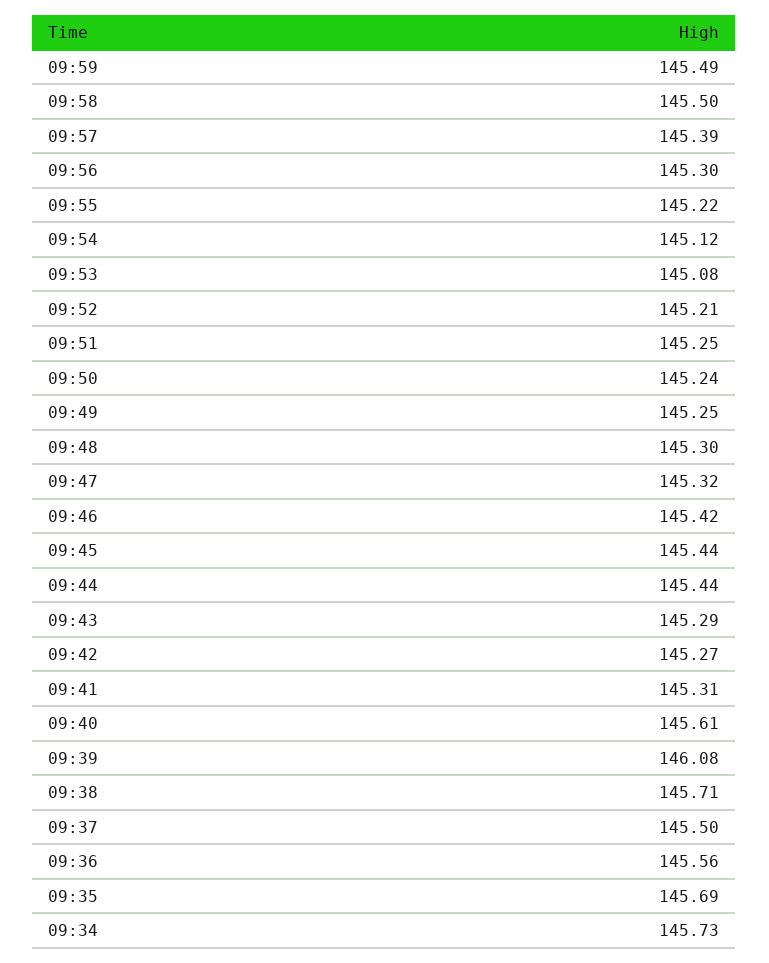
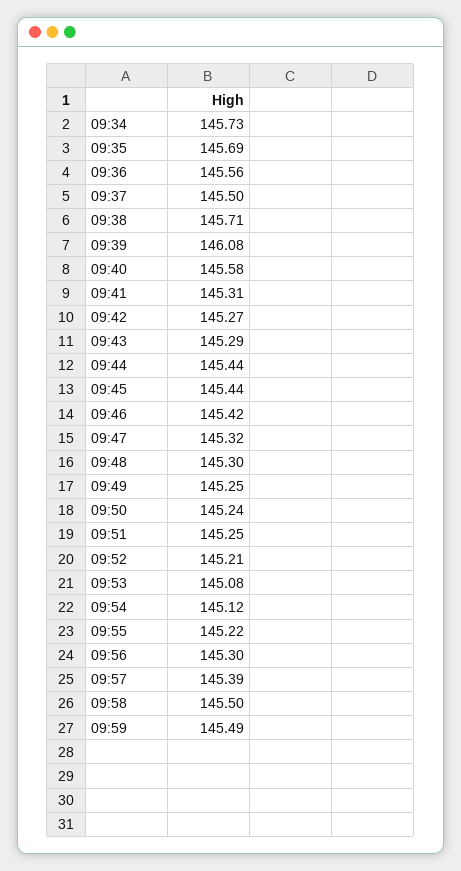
09:40: 145.61 -> 145.58

